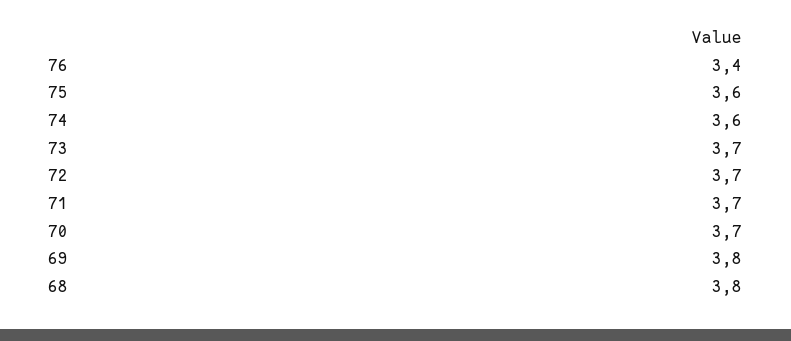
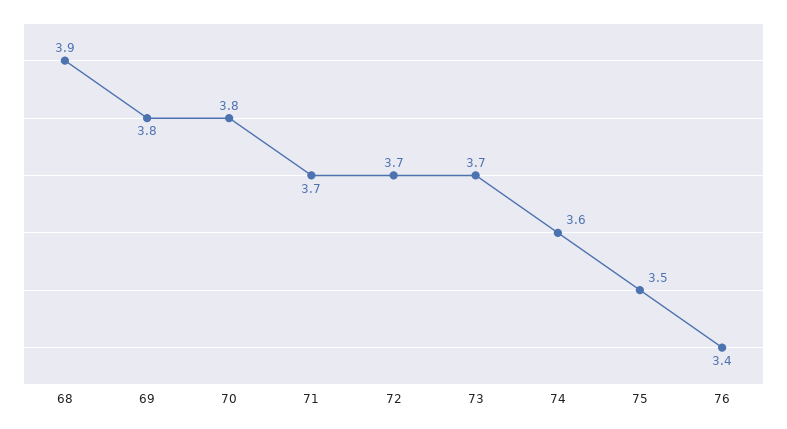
75: 3.6 -> 3.5
70: 3.7 -> 3.8
68: 3.8 -> 3.9

